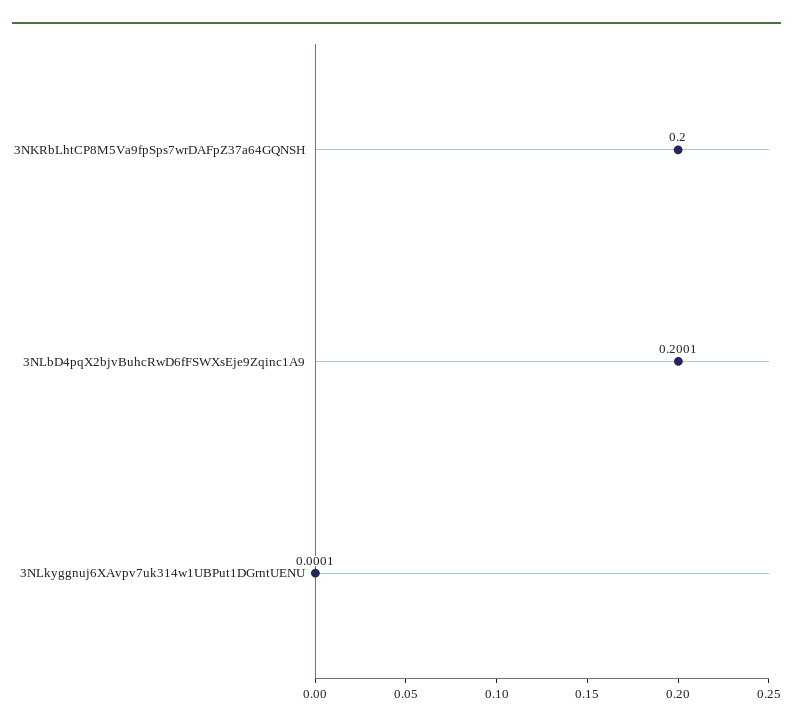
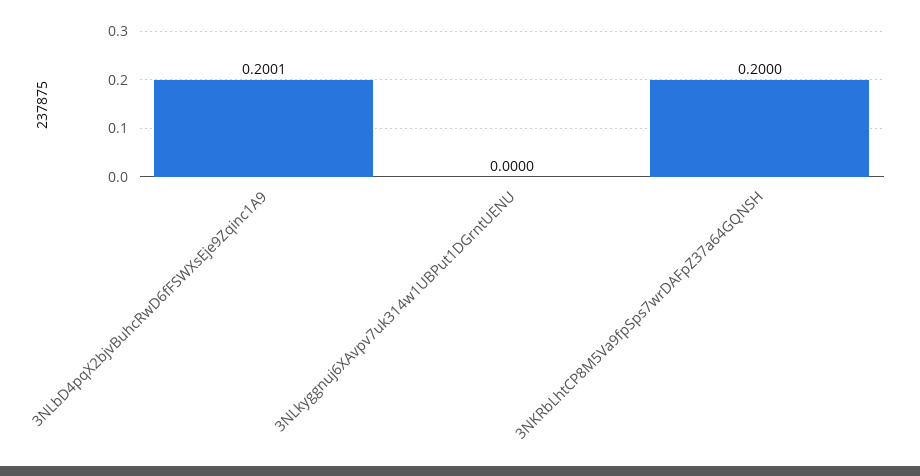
3NLkyggnuj6XAvpv7uk314w1UBPut1DGrntUENU: 0.0001 -> 0

